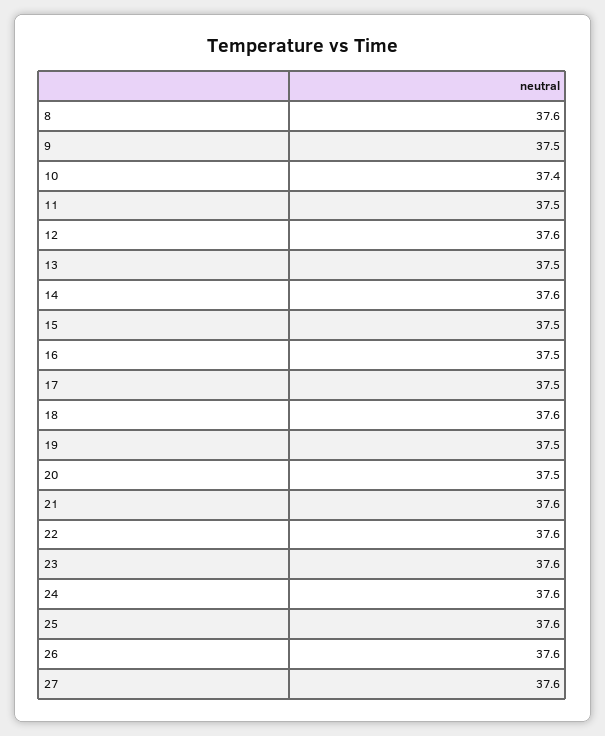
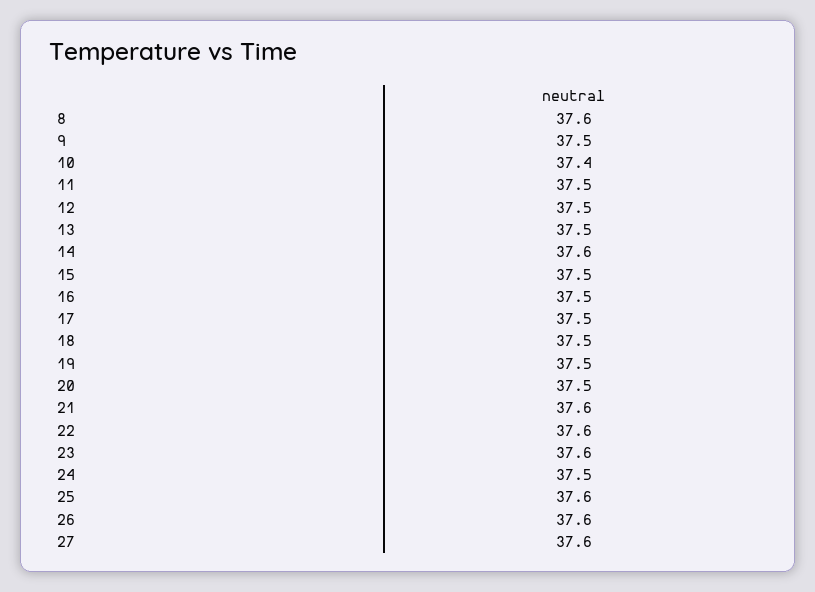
12: 37.6 -> 37.5
18: 37.6 -> 37.5
24: 37.6 -> 37.5

